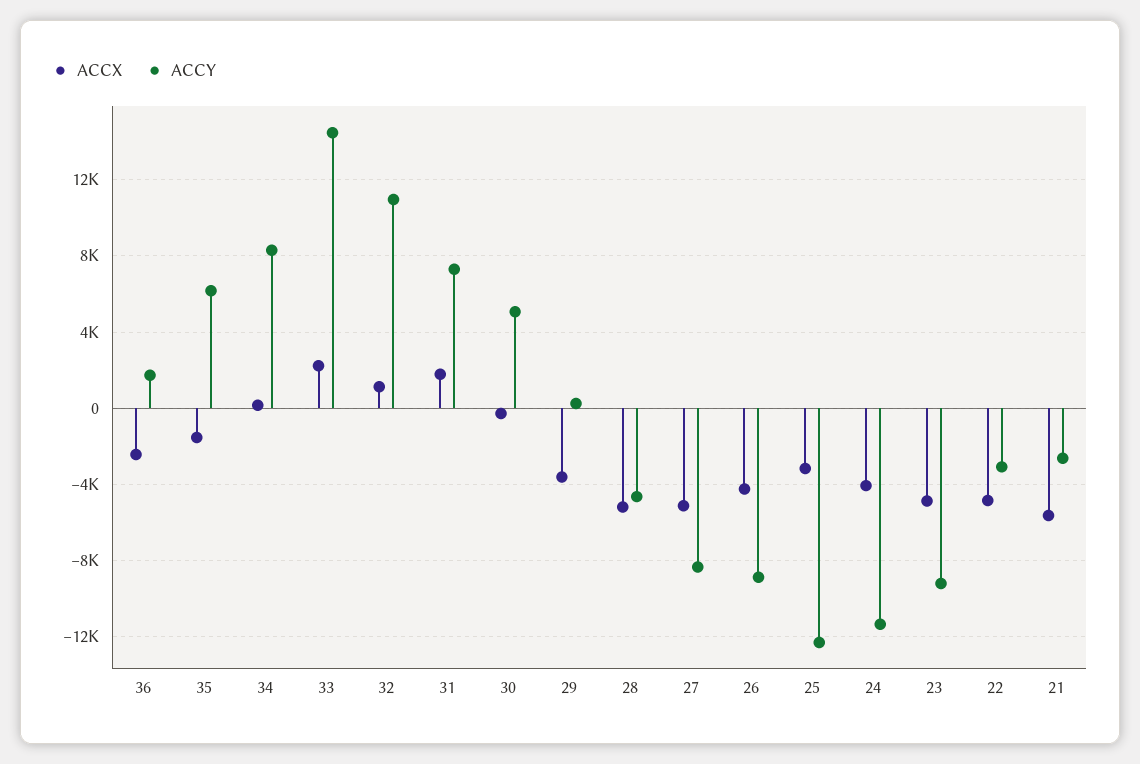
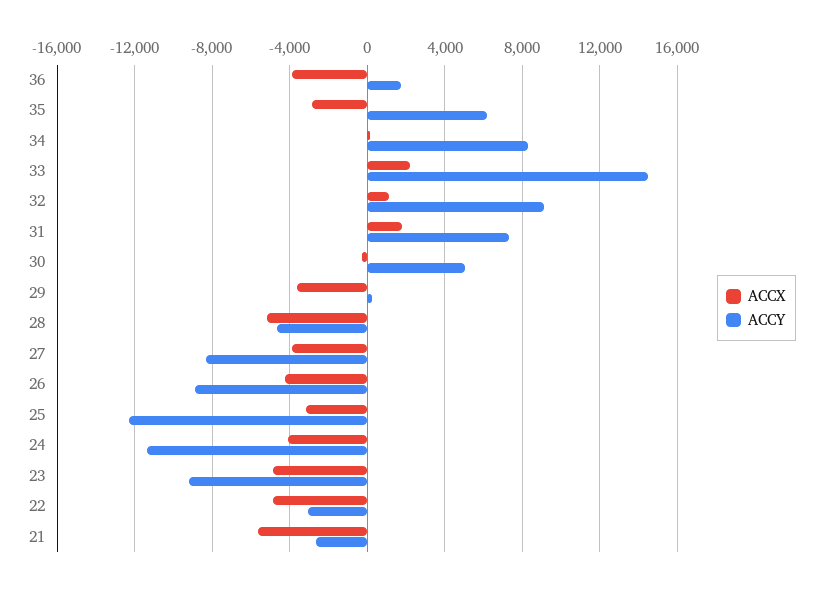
ACCX, 36: -2500 -> -4000
ACCX, 35: -1500 -> -3000
ACCY, 32: 11000 -> 9000
ACCX, 27: -5000 -> -4000

